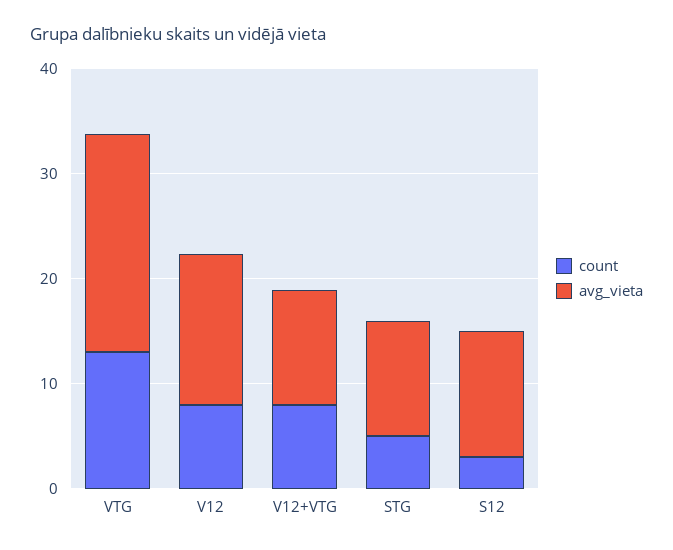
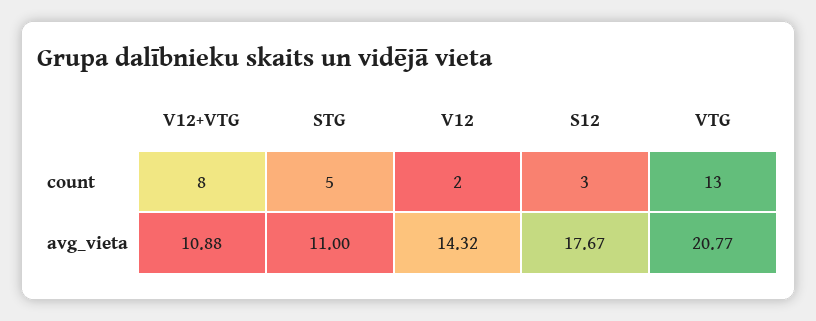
count, V12: 8 -> 2
avg_vieta, S12: 12 -> 17.67

